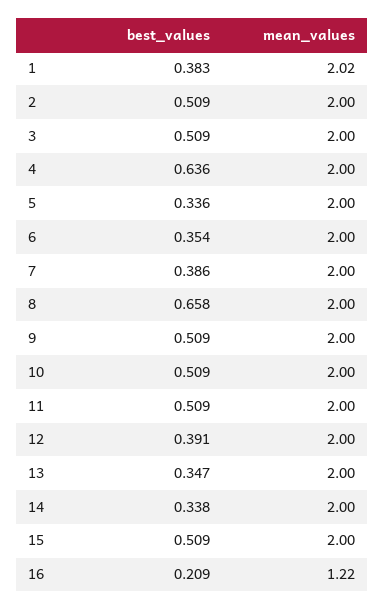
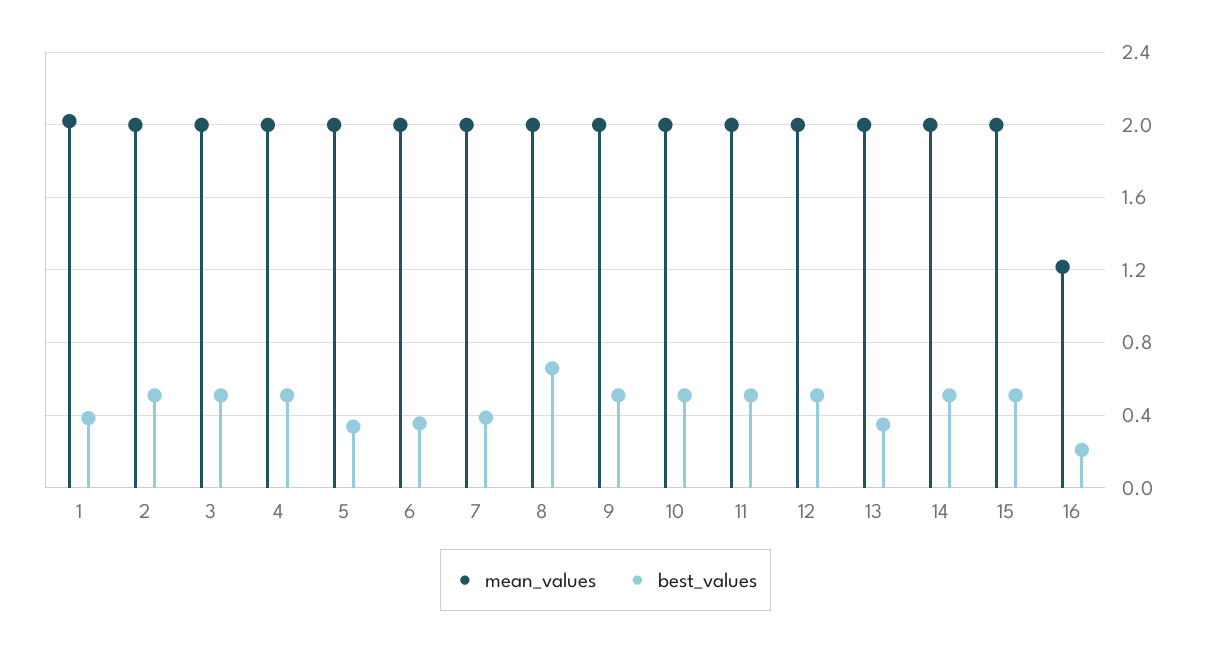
best_values, 4: 0.636 -> 0.5
best_values, 12: 0.391 -> 0.5
best_values, 14: 0.338 -> 0.5

